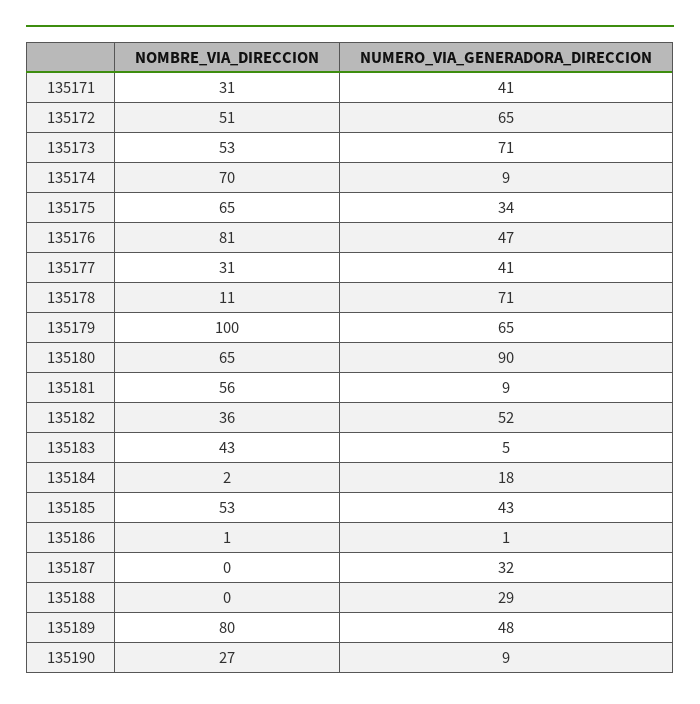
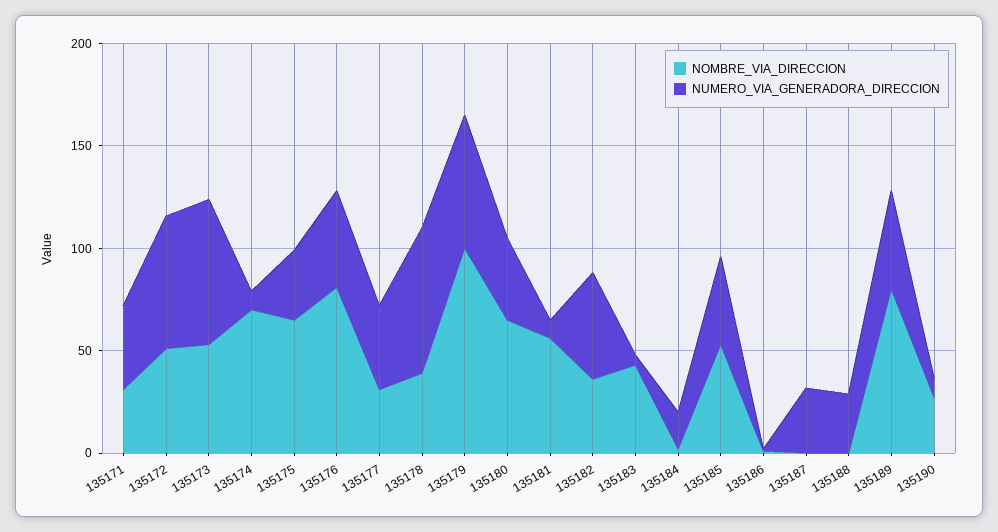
NOMBRE_VIA_DIRECCION, 135178: 11 -> 40
NUMERO_VIA_GENERADORA_DIRECCION, 135180: 90 -> 40

